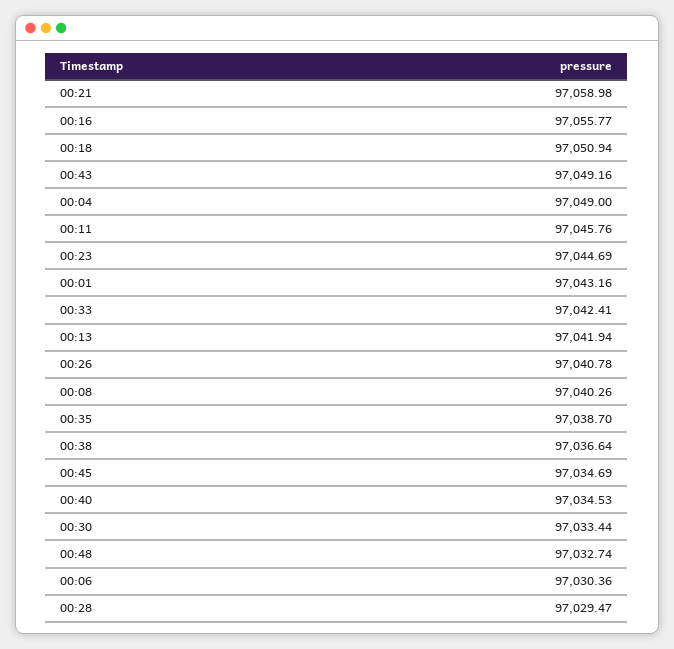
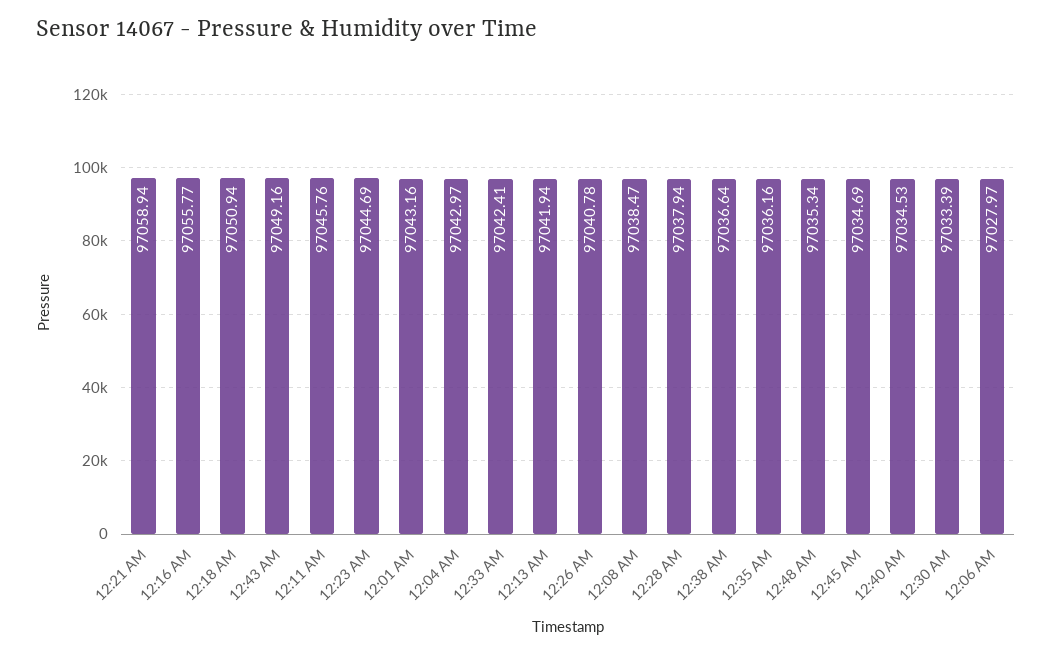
00:21: 97058.98 -> 97058.94
00:04: 97049 -> 97042.97
00:08: 97040.26 -> 97038.47
00:35: 97038.7 -> 97036.16
00:30: 97033.44 -> 97033.39
00:48: 97032.74 -> 97035.34
00:06: 97030.36 -> 97027.97
00:28: 97029.47 -> 97037.94

